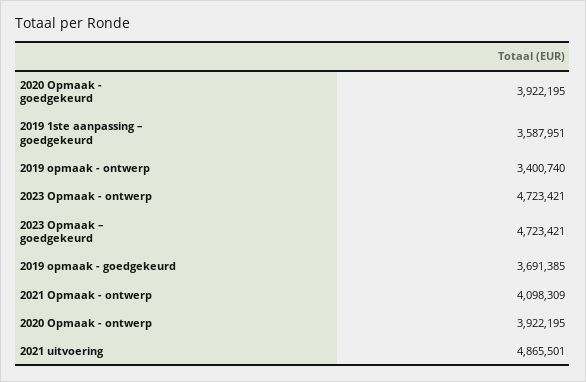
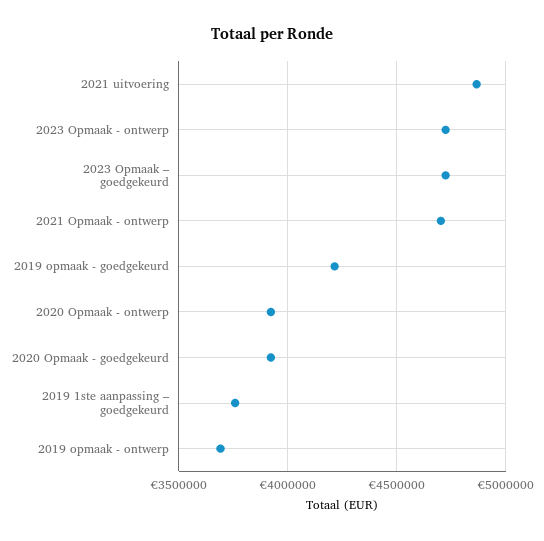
2019 1ste aanpassing – goedgekeurd: 3587951 -> 3750000
2019 opmaak - ontwerp: 3400740 -> 3700000
2019 opmaak - goedgekeurd: 3691385 -> 4200000
2021 Opmaak - ontwerp: 4098309 -> 4700000

